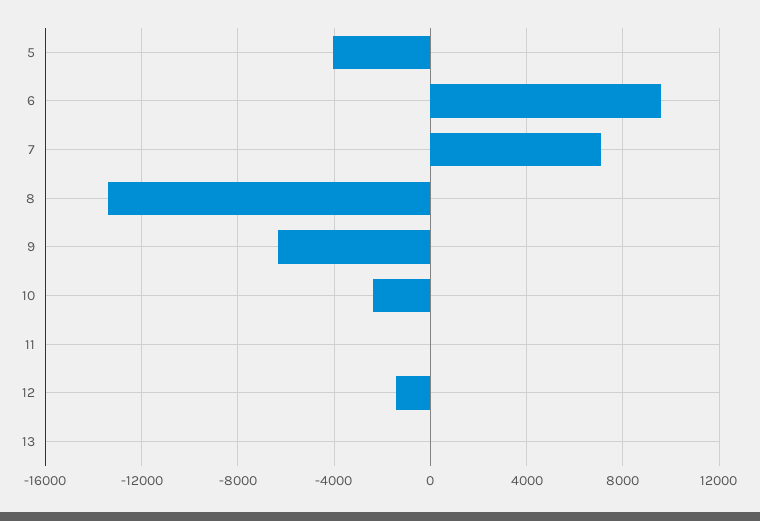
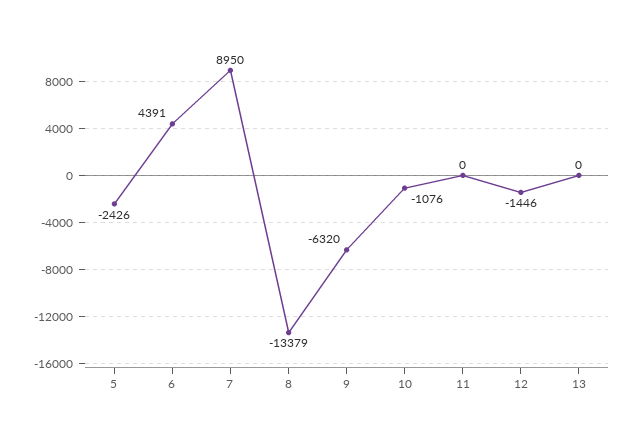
5: -4000 -> -2426
6: 9500 -> 4391
7: 7000 -> 8950
10: -2500 -> -1076

